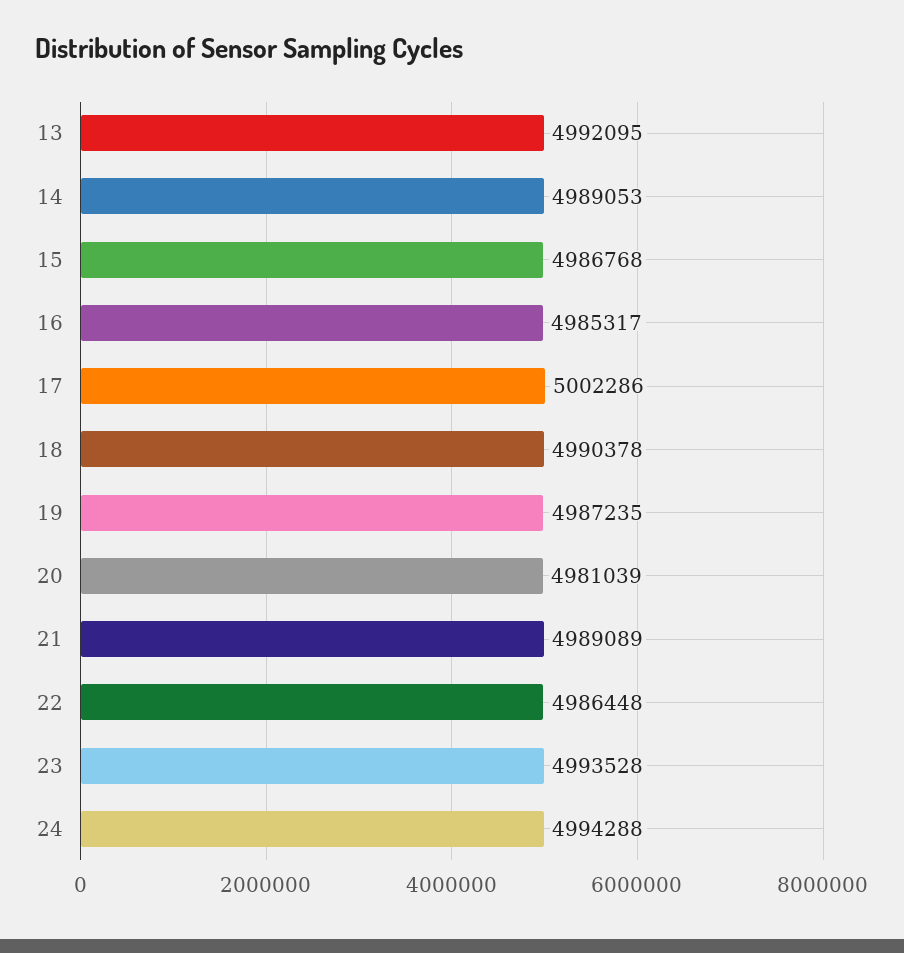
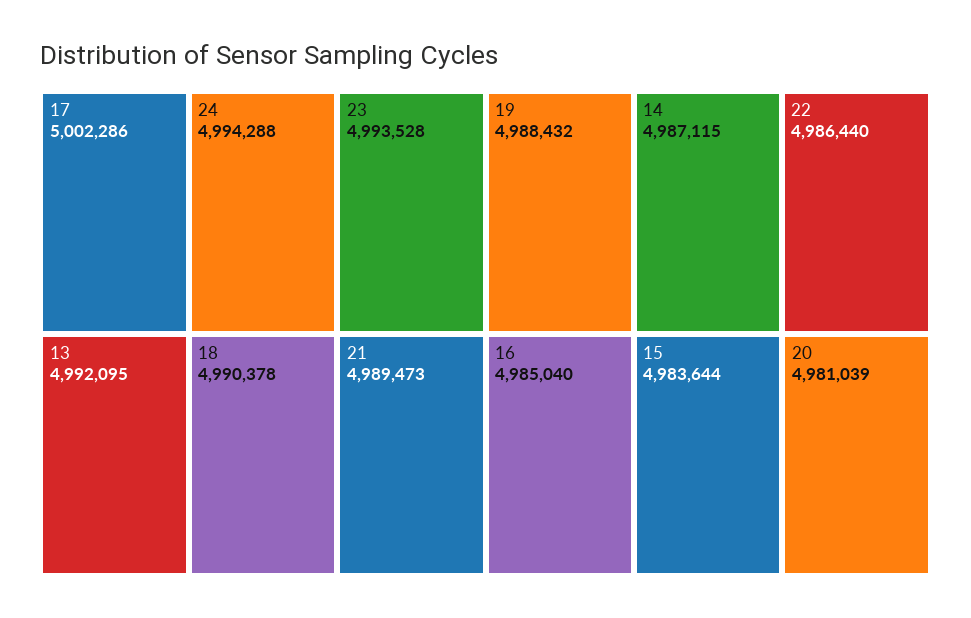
14: 4989053 -> 4987115
15: 4986768 -> 4983644
16: 4985317 -> 4985040
19: 4987235 -> 4988432
21: 4989089 -> 4989473
22: 4986448 -> 4986440

